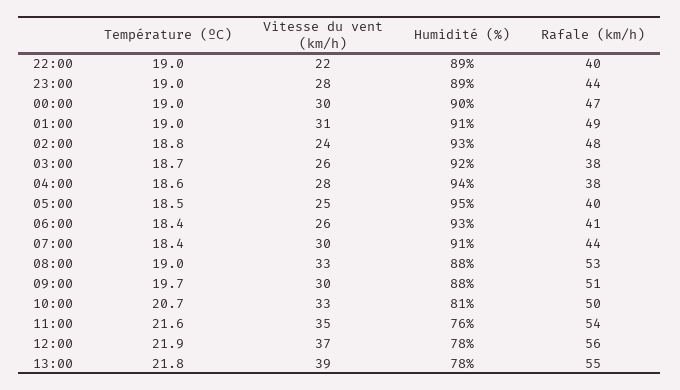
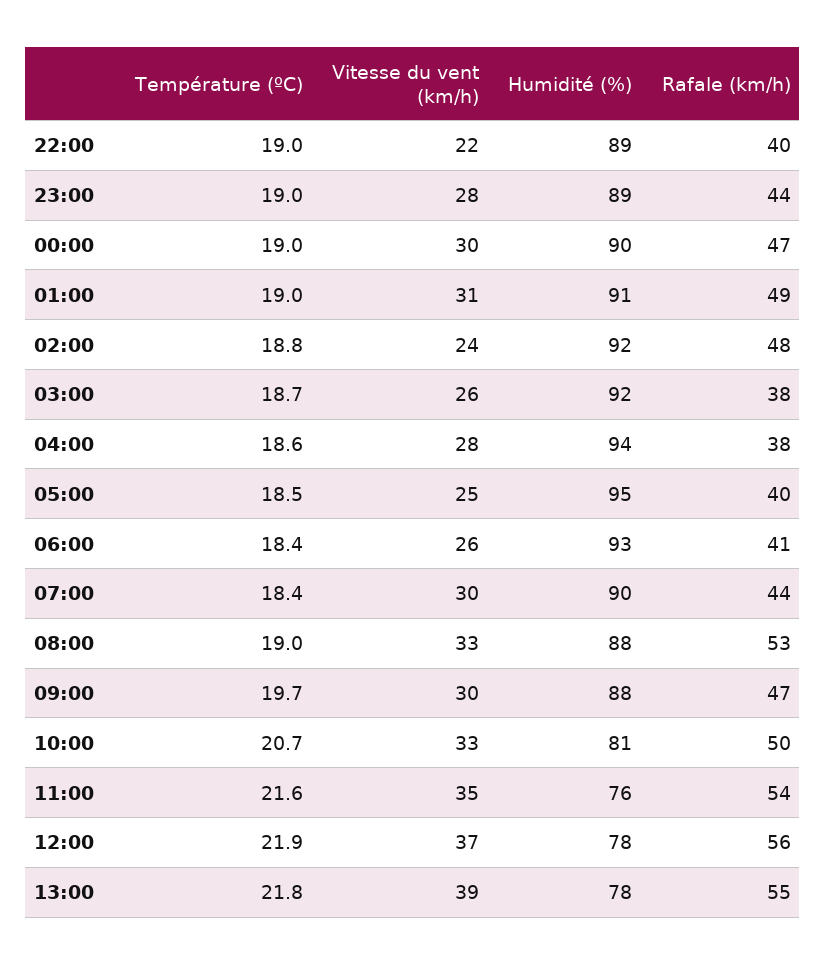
Humidité (%), 02:00: 93 -> 92
Humidité (%), 07:00: 91 -> 90
Rafale (km/h), 09:00: 51 -> 47

